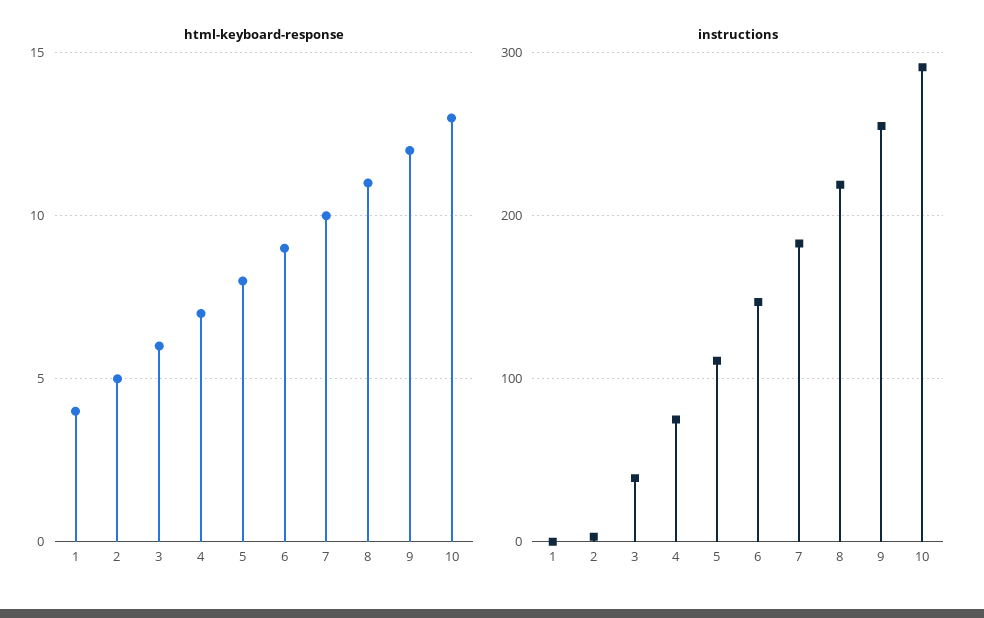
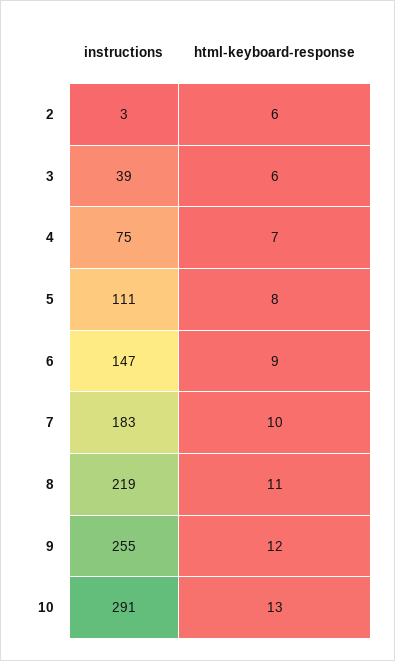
html-keyboard-response, 1: 4 -> none
html-keyboard-response, 2: 5 -> 6
instructions, 1: 0 -> none

